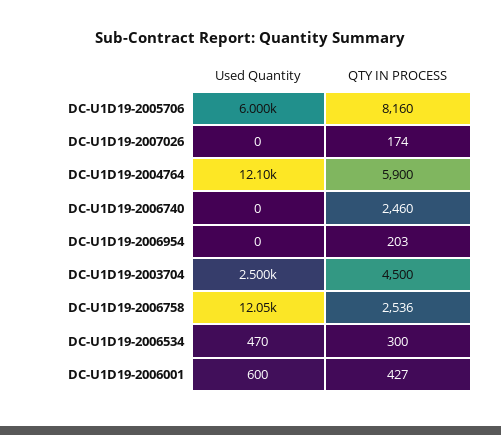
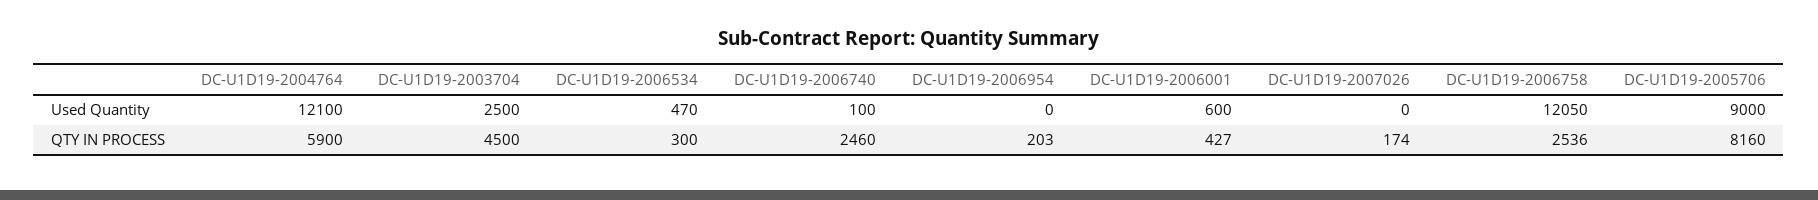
Used Quantity, DC-U1D19-2005706: 6000 -> 9000
Used Quantity, DC-U1D19-2006740: 0 -> 100

